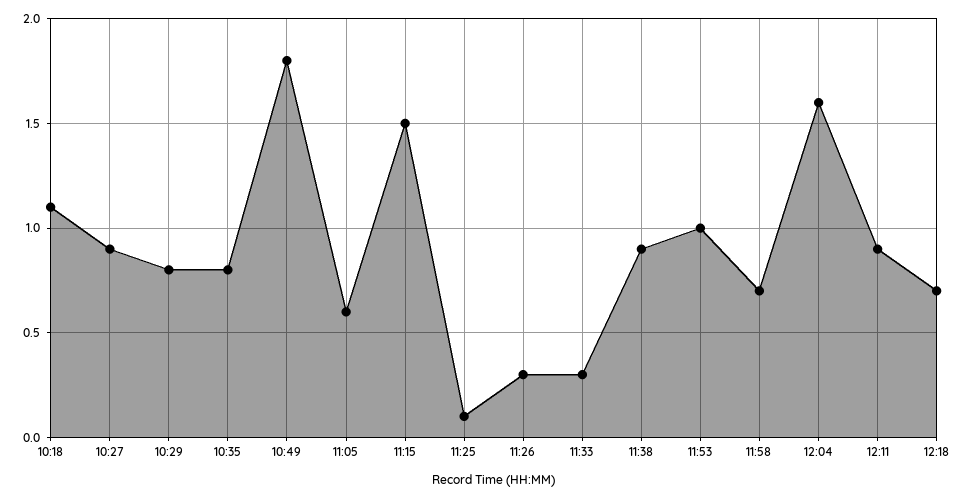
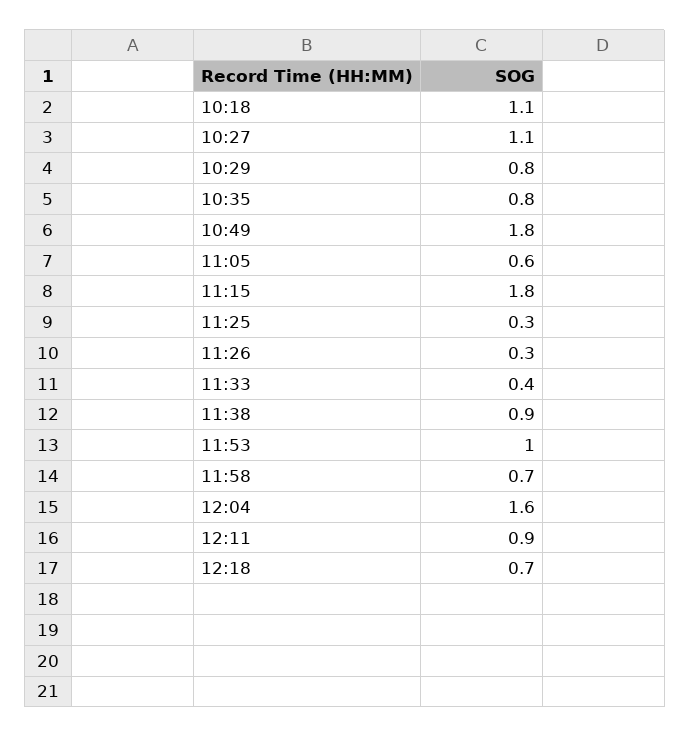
10:27: 0.9 -> 1.1
11:15: 1.5 -> 1.8
11:25: 0.1 -> 0.3
11:33: 0.3 -> 0.4

